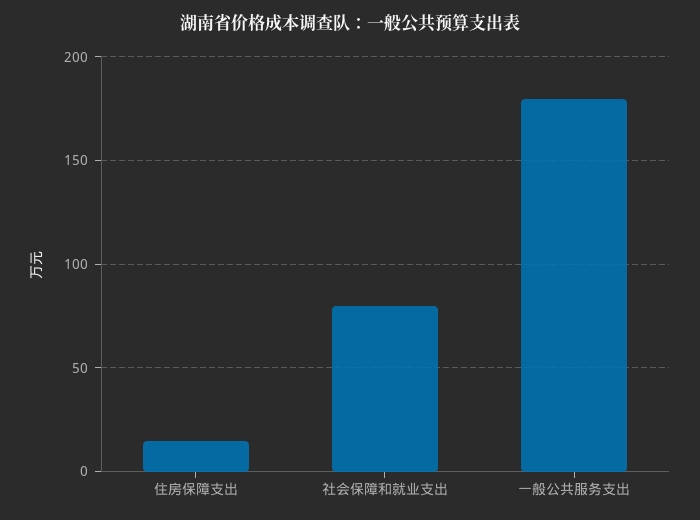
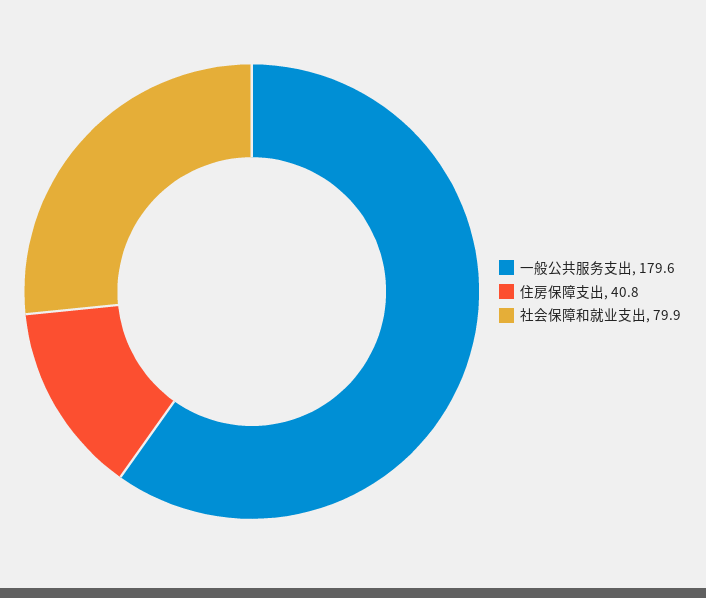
住房保障支出: 15 -> 40.8

